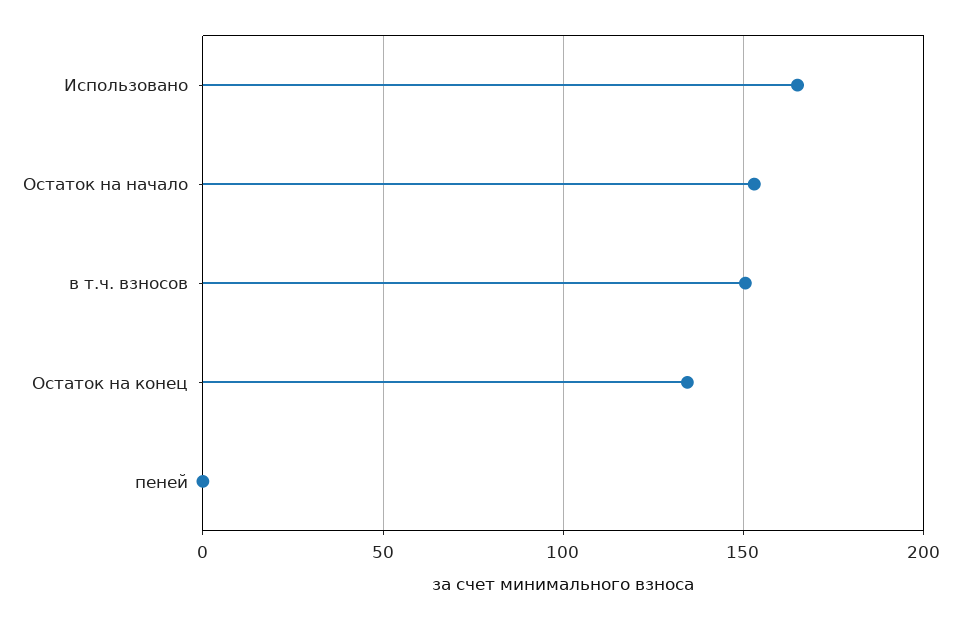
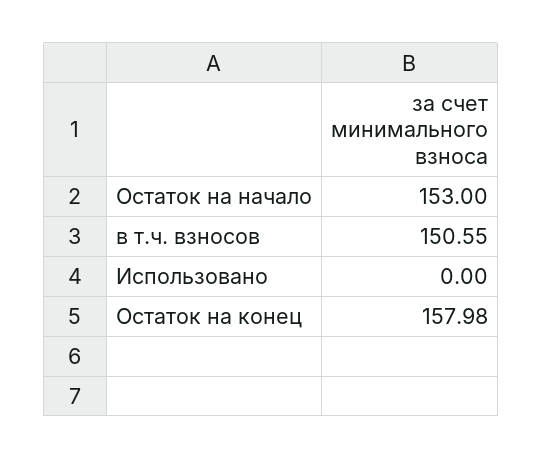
Использовано: 165 -> 0
Остаток на конец: 135 -> 157.98
пеней: 0 -> none

